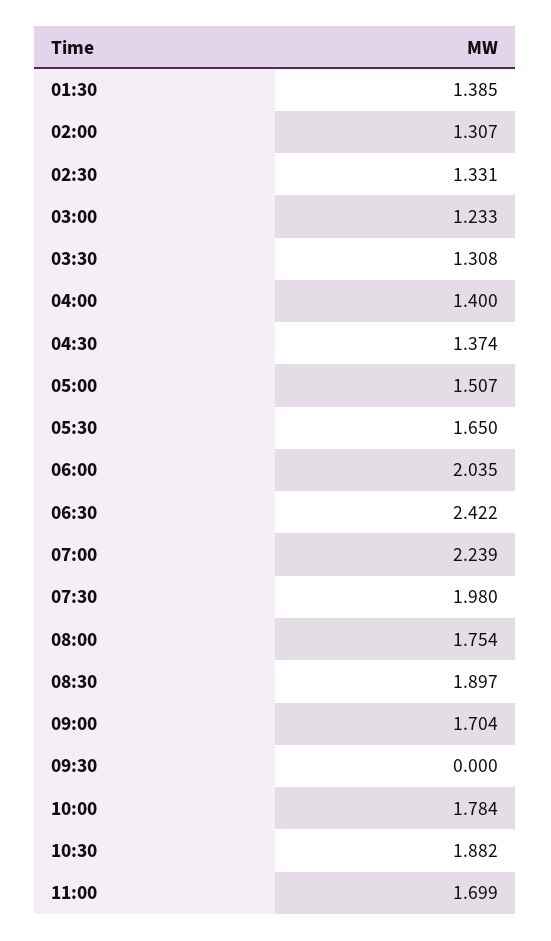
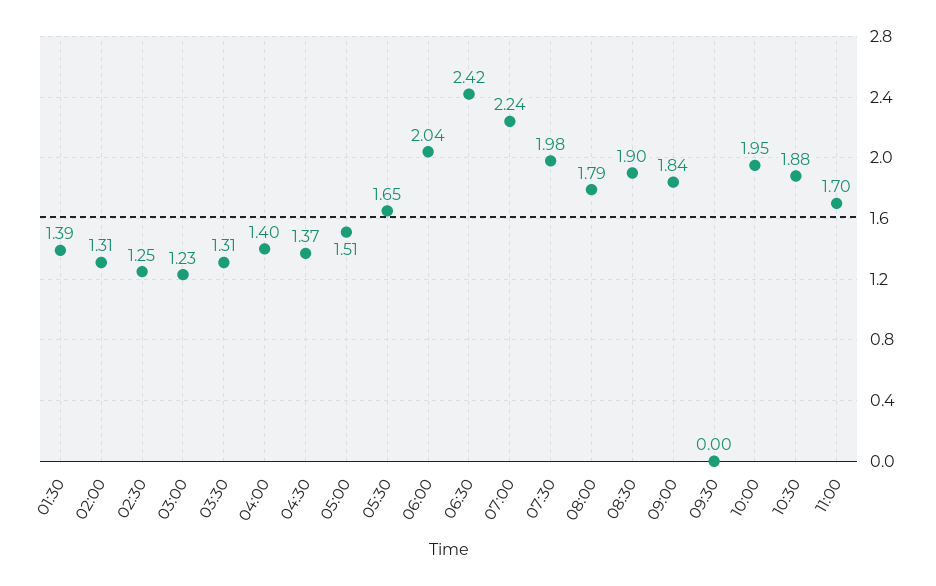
02:30: 1.331 -> 1.25
08:00: 1.754 -> 1.79
09:00: 1.704 -> 1.84
10:00: 1.784 -> 1.95

